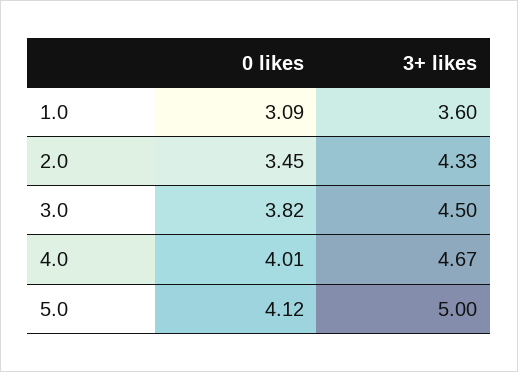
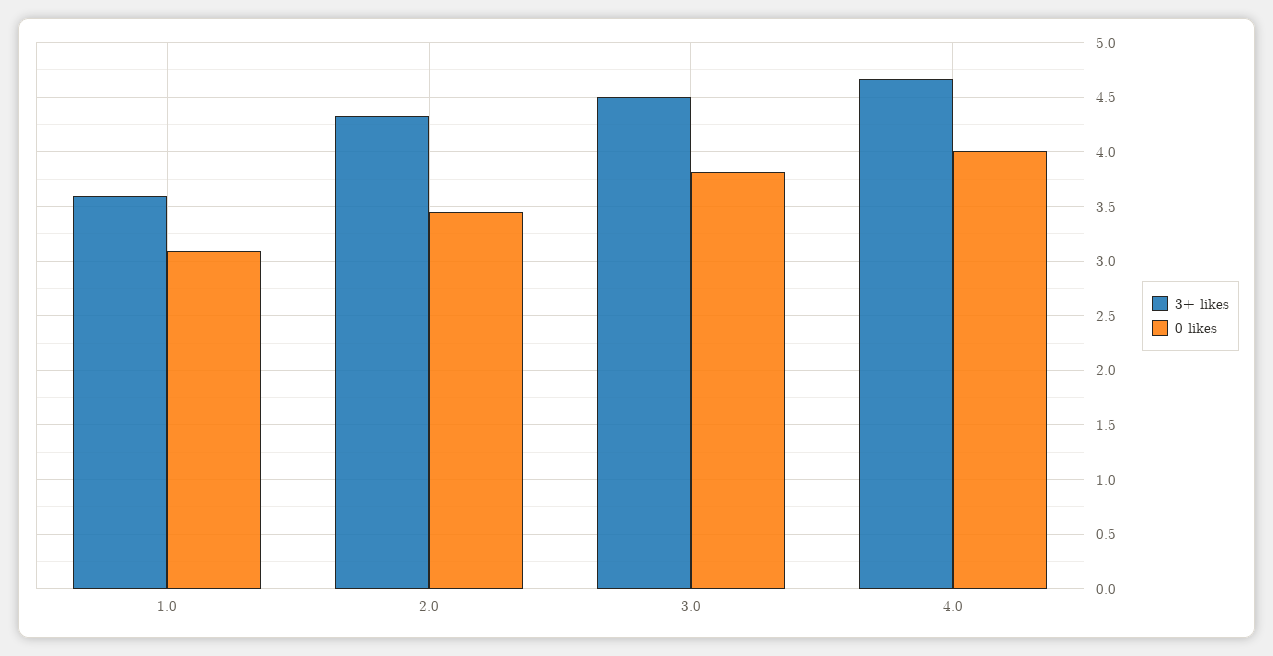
0 likes, 5.0: 4.12 -> none
3+ likes, 5.0: 5 -> none

